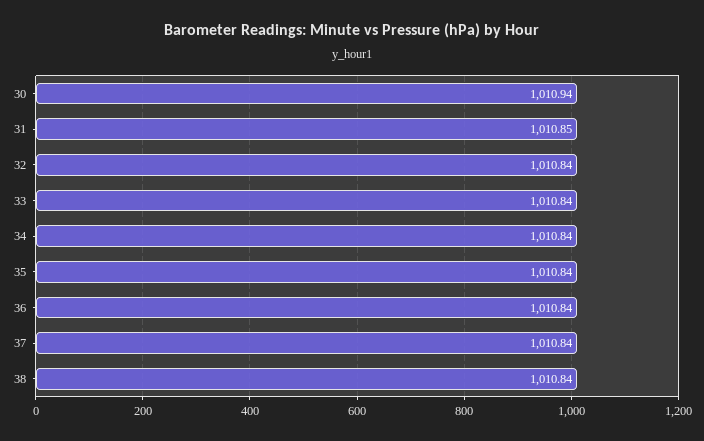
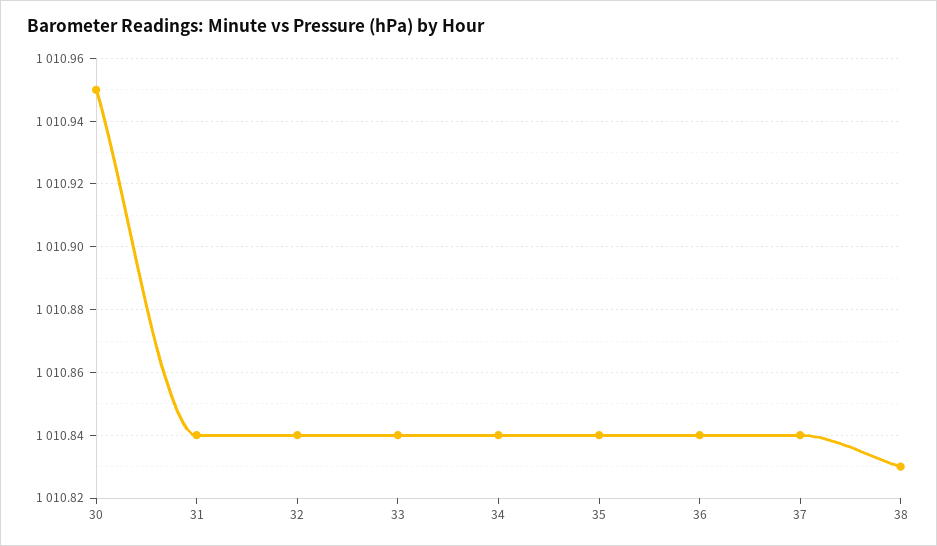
30: 1010.94 -> 1010.95
31: 1010.85 -> 1010.84
38: 1010.84 -> 1010.83

